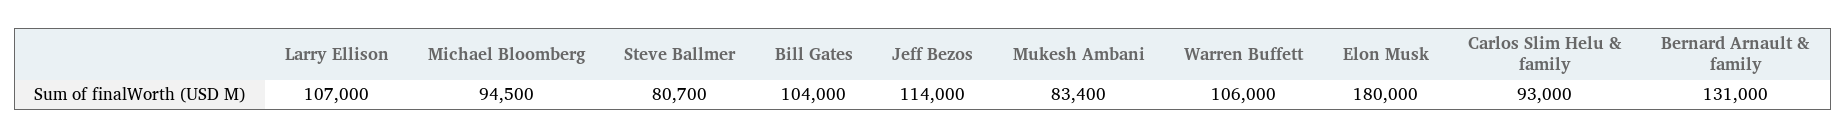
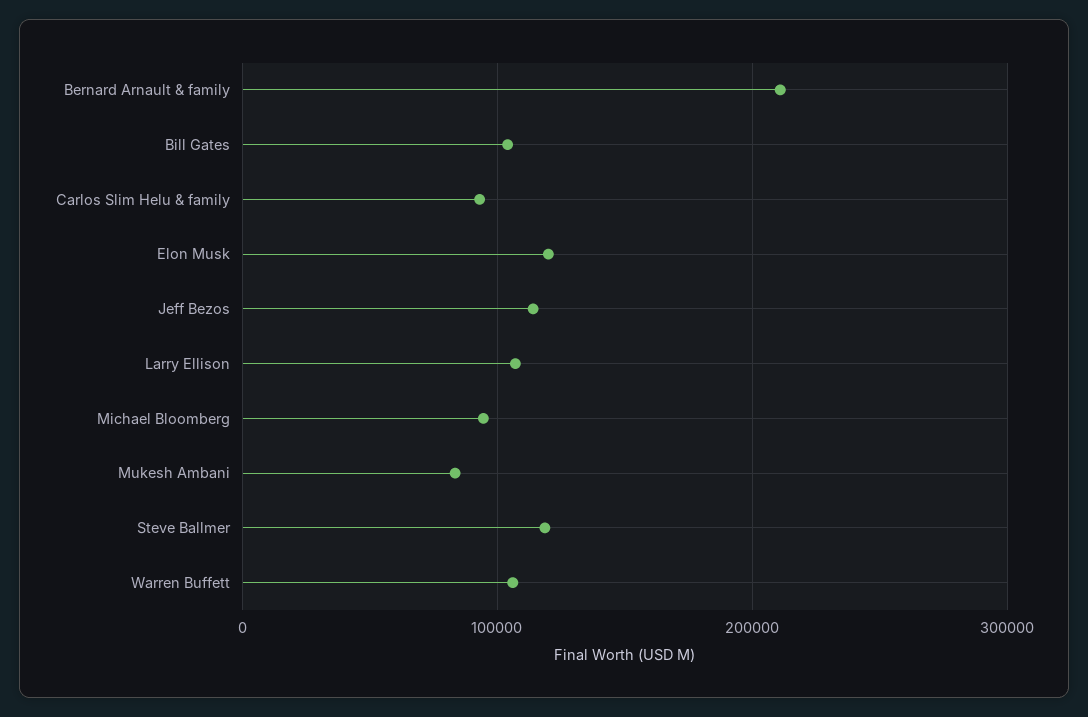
Steve Ballmer: 80700 -> 120000
Elon Musk: 180000 -> 120000
Bernard Arnault & family: 131000 -> 210000

